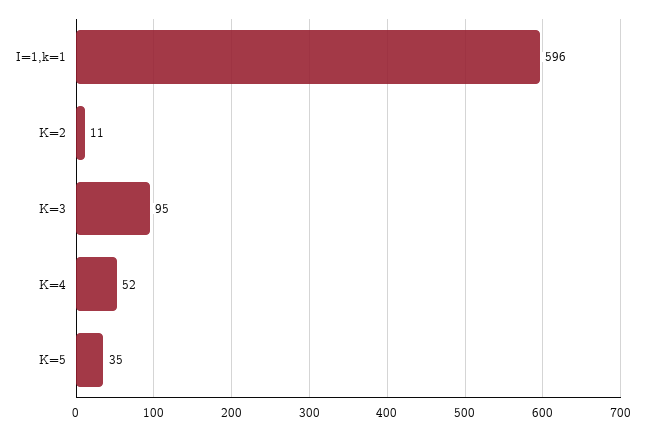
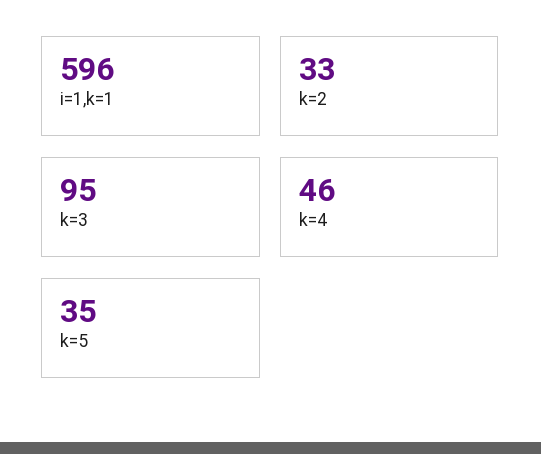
K=2: 11 -> 33
K=4: 52 -> 46

